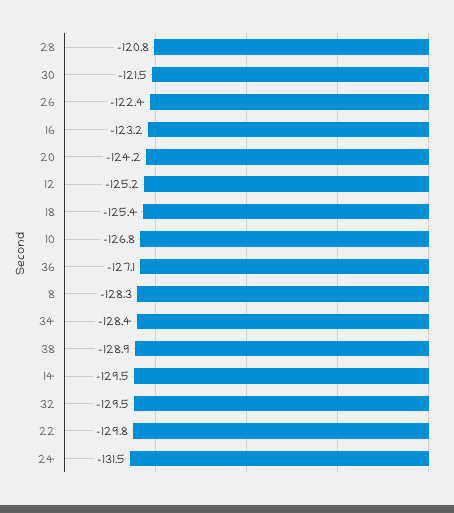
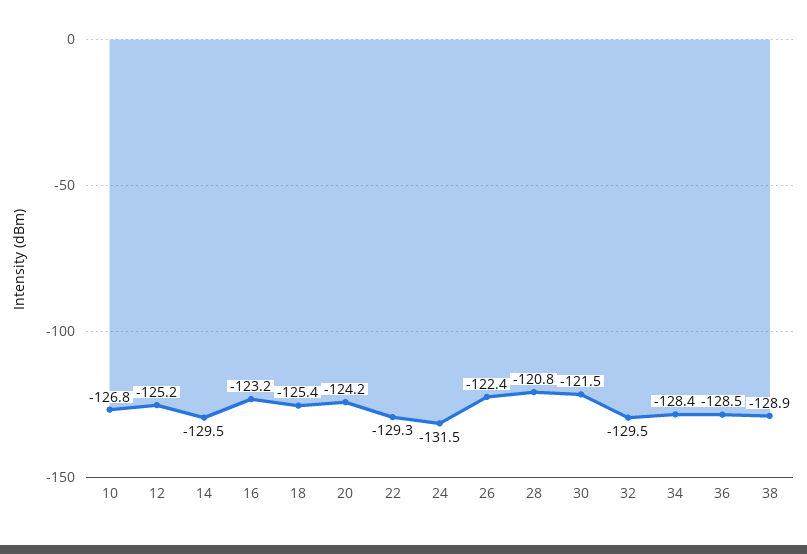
36: -127.1 -> -128.5
8: -128.3 -> none
22: -129.8 -> -129.3

